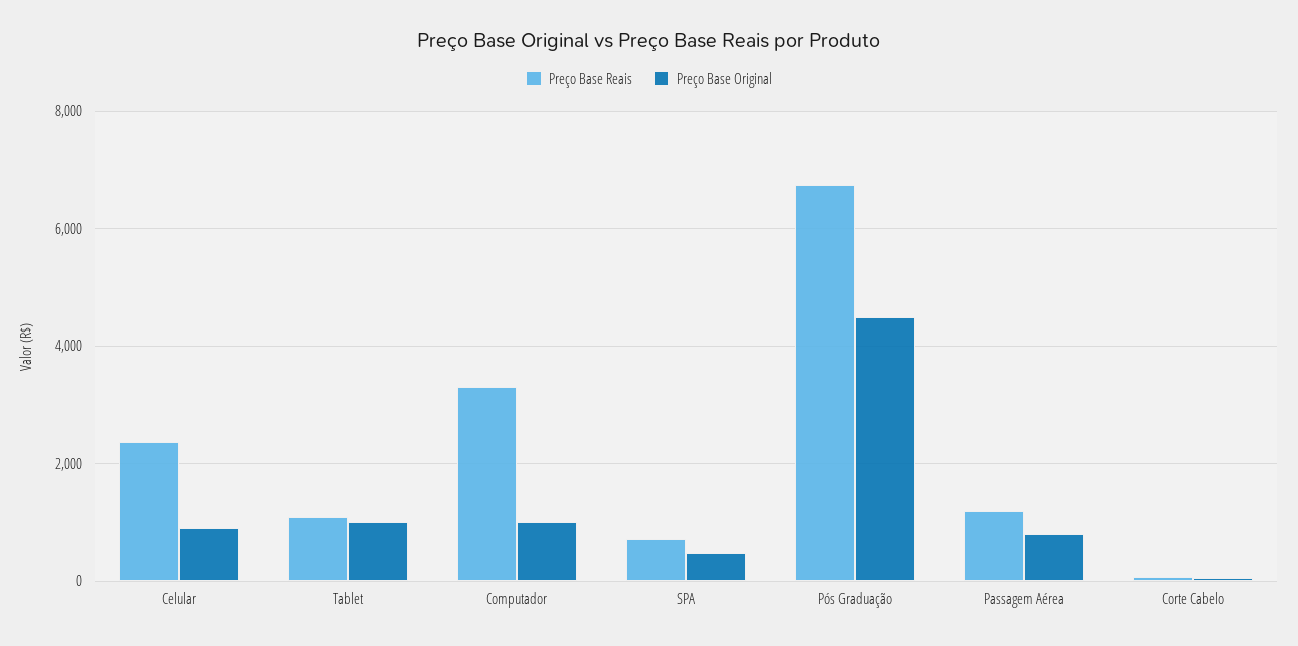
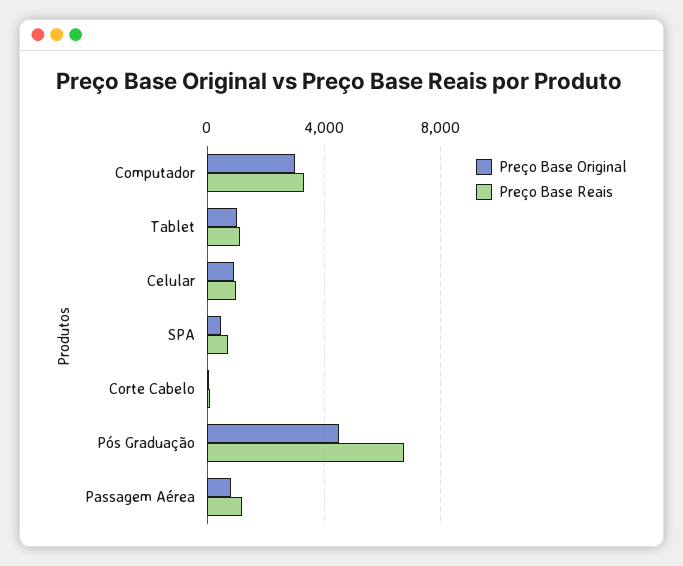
Preço Base Reais, Celular: 2400 -> 1000
Preço Base Original, Computador: 1000 -> 3000

